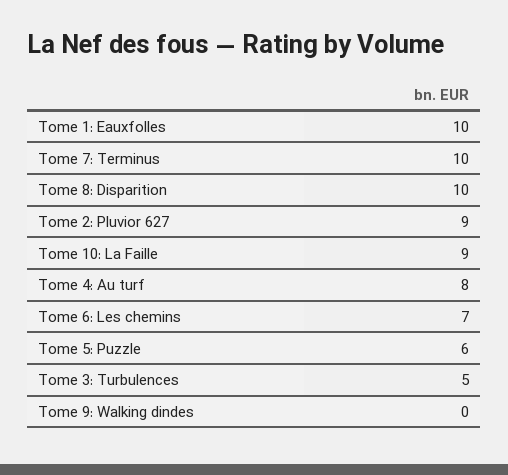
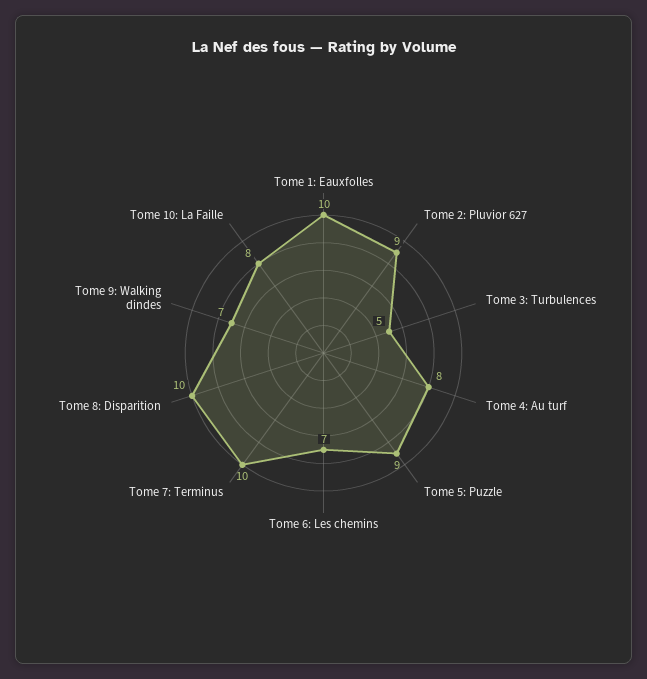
Tome 10: La Faille: 9 -> 8
Tome 5: Puzzle: 6 -> 9
Tome 9: Walking dindes: 0 -> 7

